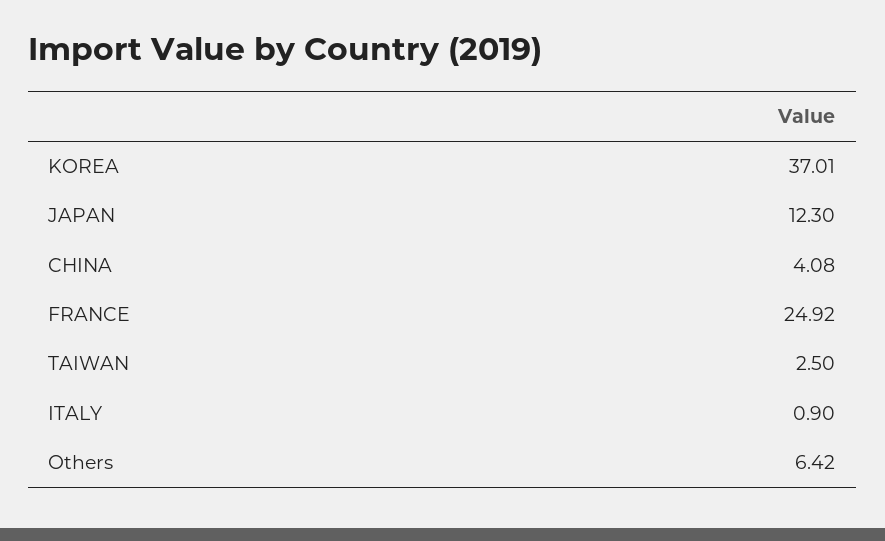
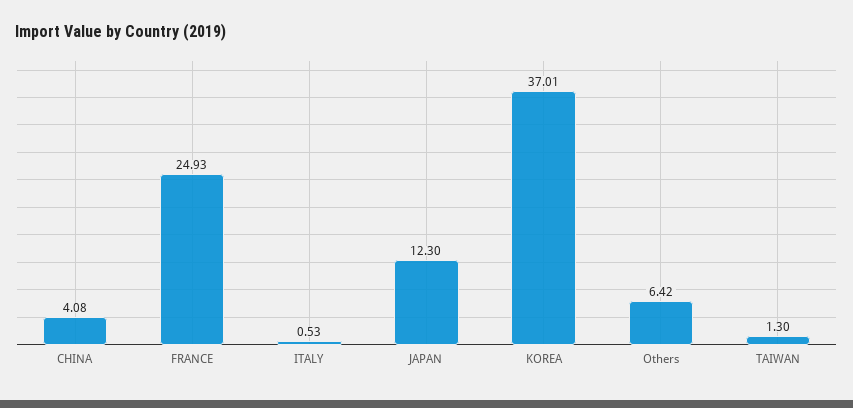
FRANCE: 24.92 -> 24.93
TAIWAN: 2.5 -> 1.3
ITALY: 0.9 -> 0.53

